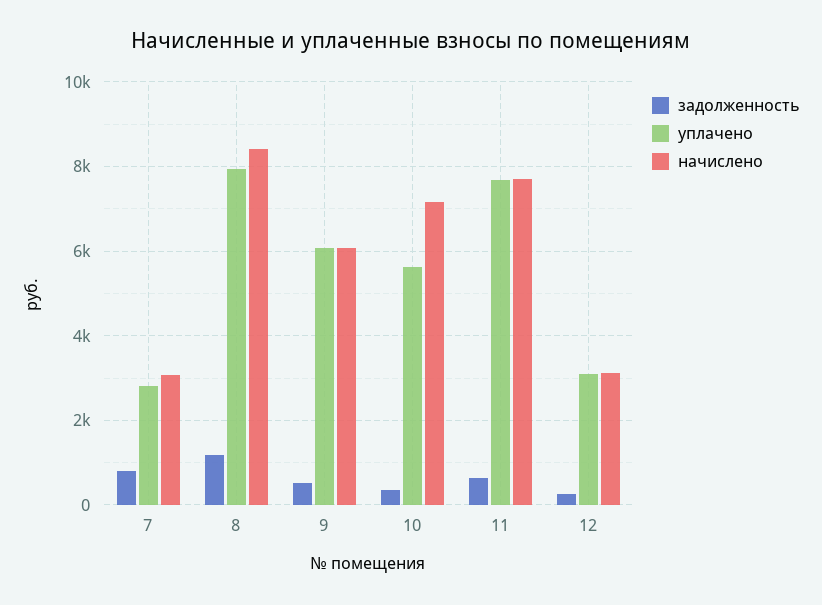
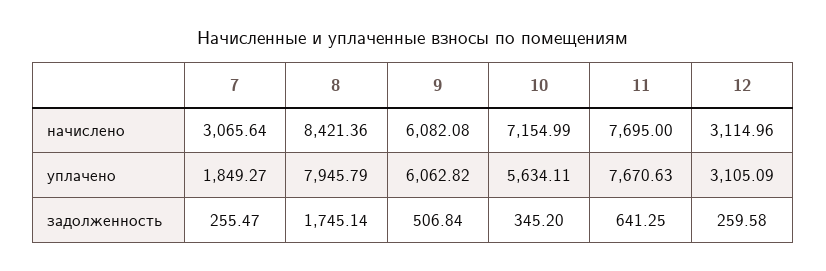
задолженность, 7: 800 -> 255.47
уплачено, 7: 2800 -> 1849.27
задолженность, 8: 1200 -> 1745.14

